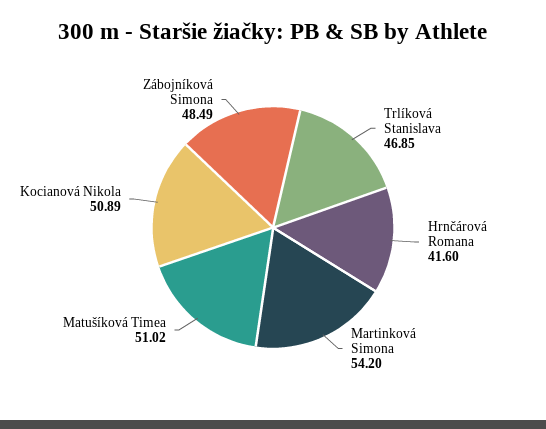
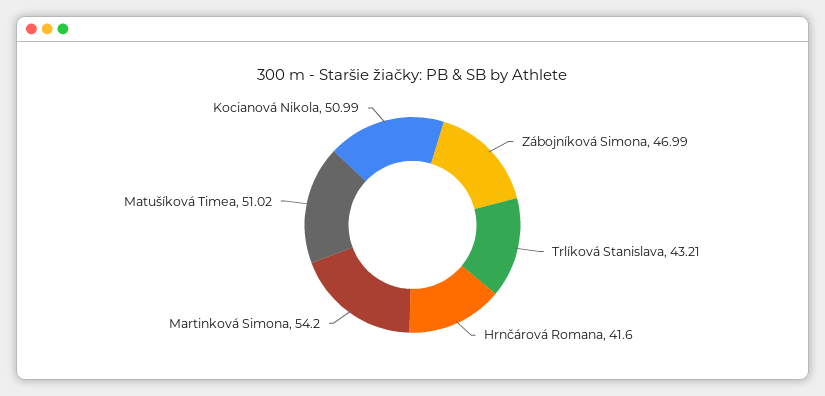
Trlíková Stanislava: 46.85 -> 43.21
Kocianová Nikola: 50.89 -> 50.99
Zábojníková Simona: 48.49 -> 46.99

